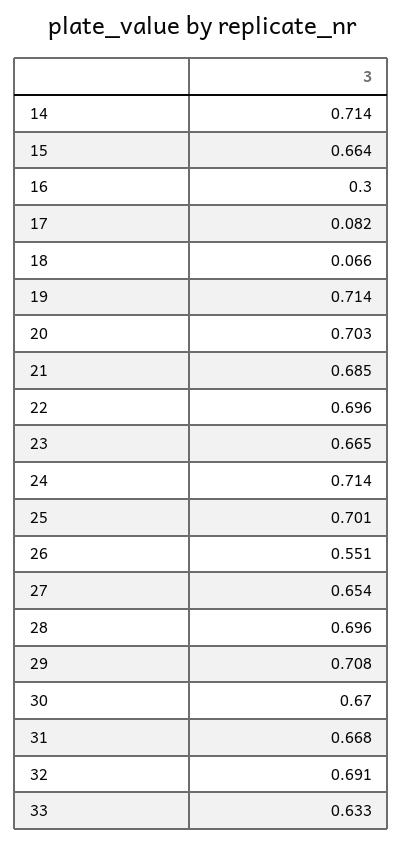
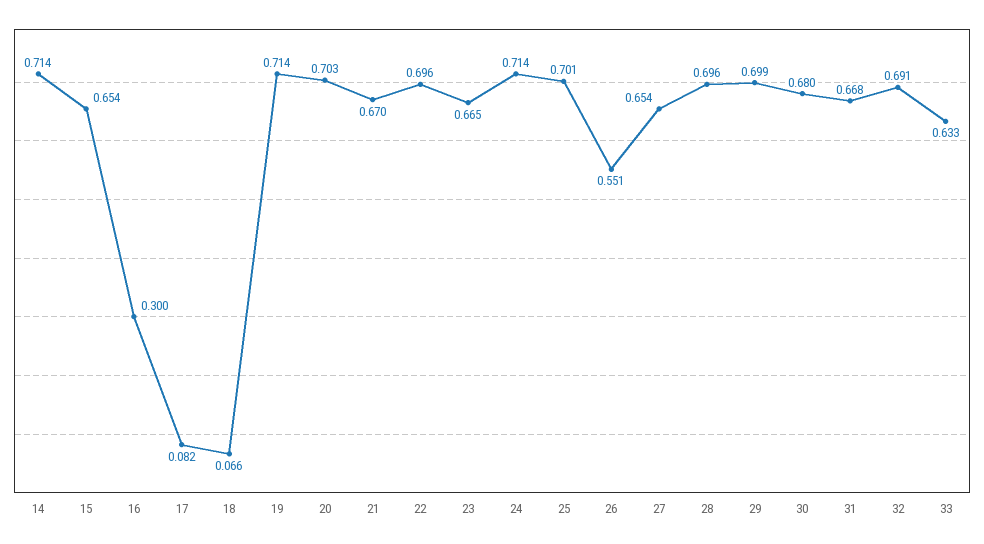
15: 0.664 -> 0.654
21: 0.685 -> 0.67
29: 0.708 -> 0.699
30: 0.67 -> 0.68

